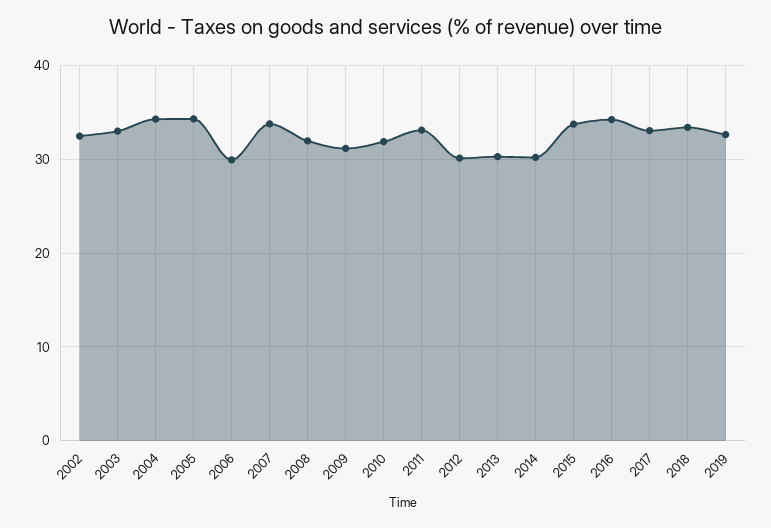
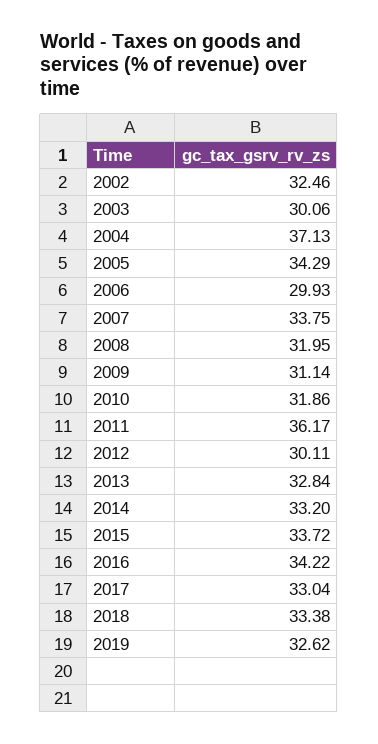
2003: 33 -> 30.06
2004: 34 -> 37.13
2011: 33 -> 36.17
2013: 30 -> 32.84
2014: 30 -> 33.2

